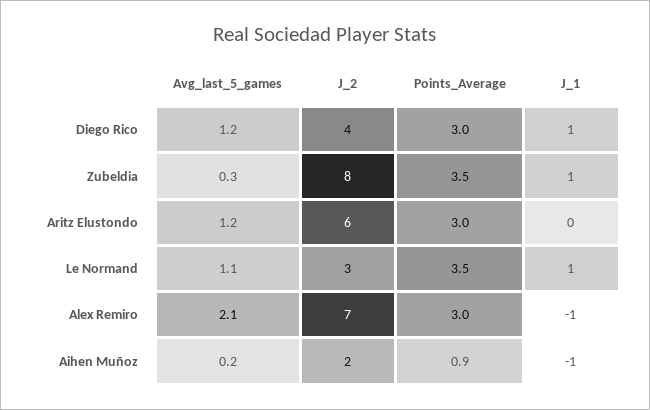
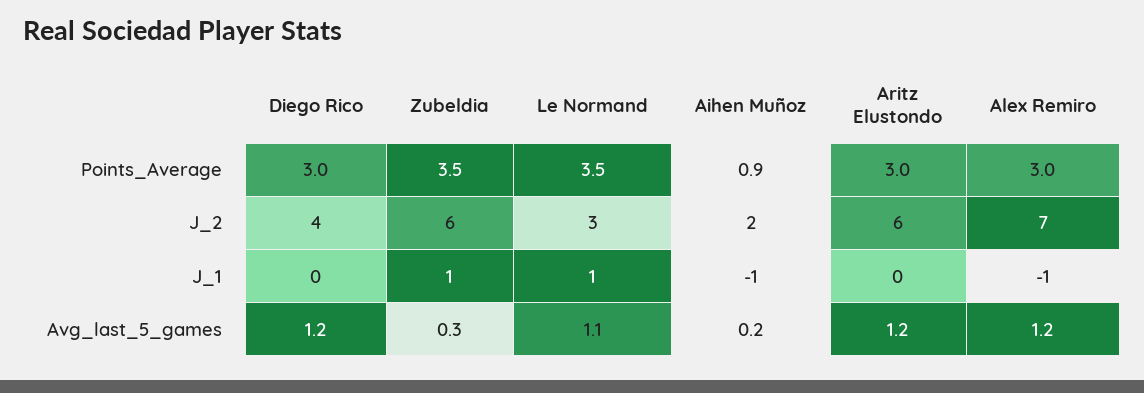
J_1, Diego Rico: 1 -> 0
J_2, Zubeldia: 8 -> 6
Avg_last_5_games, Alex Remiro: 2.1 -> 1.2

